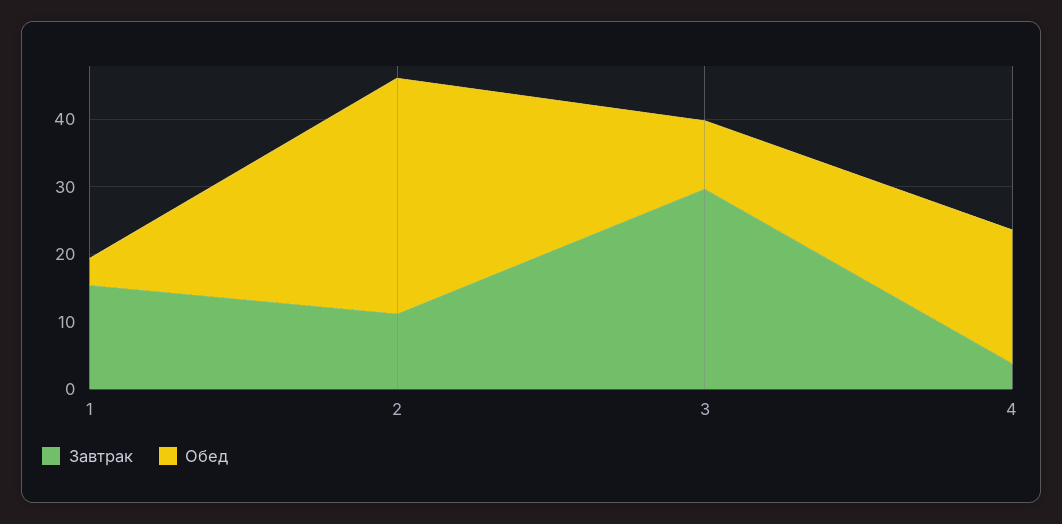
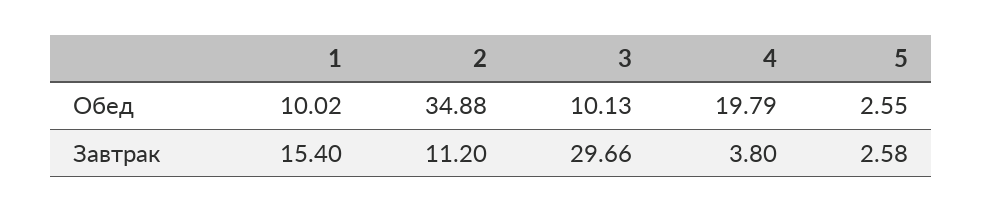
Обед, 1: 4 -> 10.02
Обед, 5: none -> 2.55
Завтрак, 5: none -> 2.58

